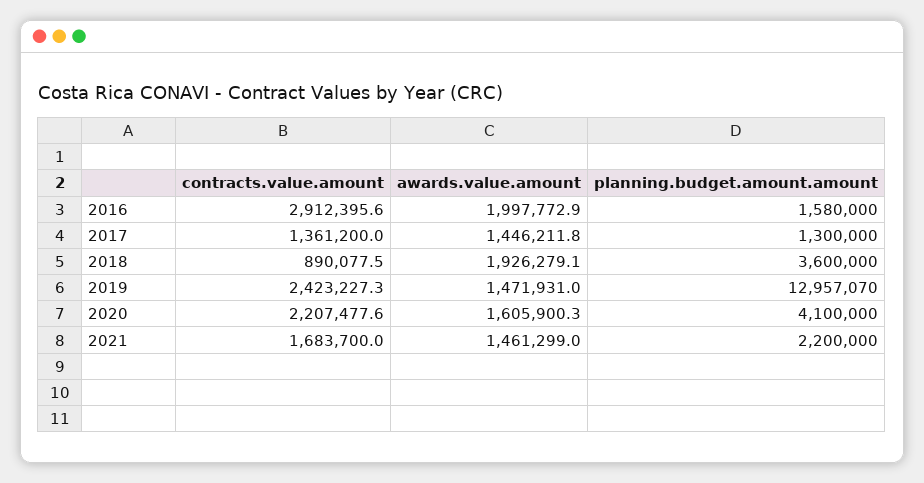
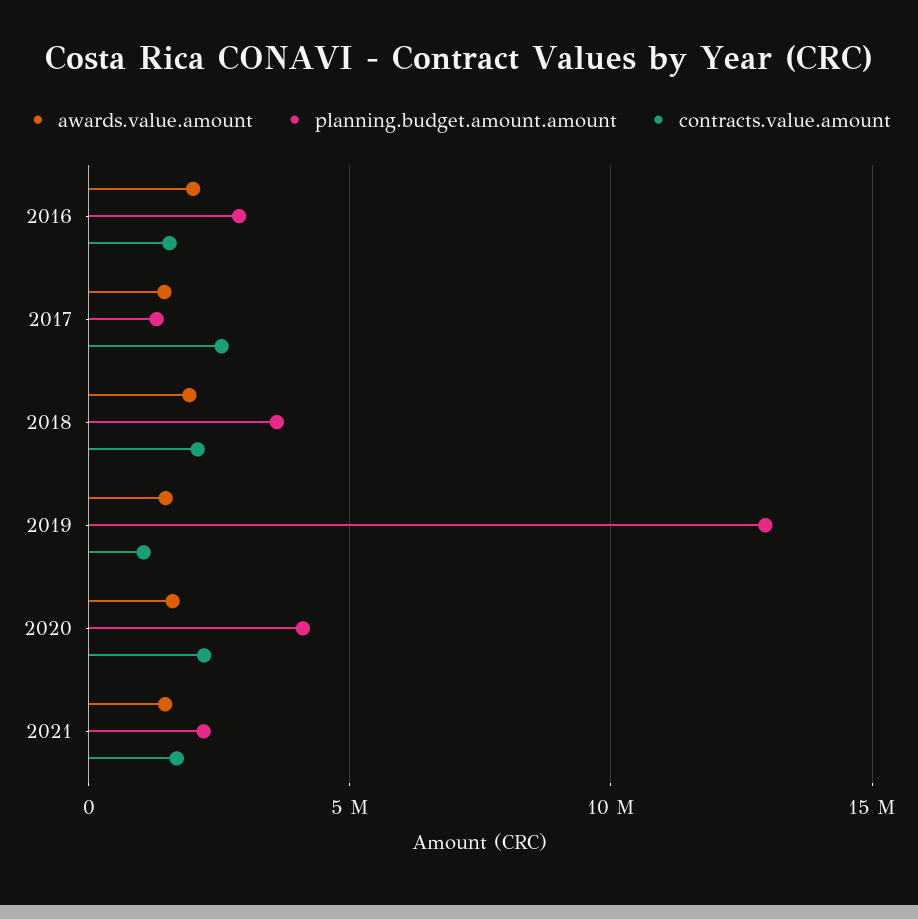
contracts.value.amount, 2016: 2912395.6 -> 1500000
planning.budget.amount.amount, 2016: 1580000 -> 3000000
contracts.value.amount, 2017: 1361200 -> 2500000
contracts.value.amount, 2018: 890077.5 -> 2000000
contracts.value.amount, 2019: 2423227.3 -> 1000000

